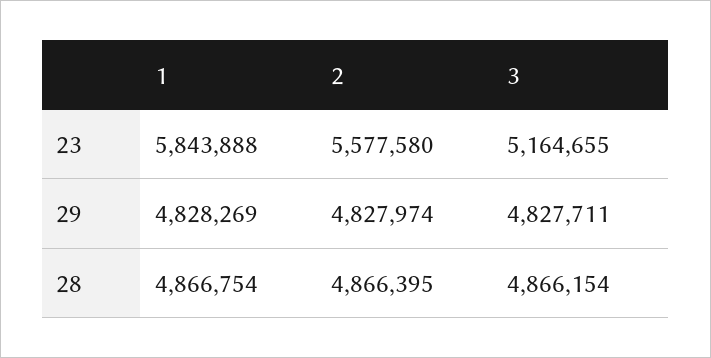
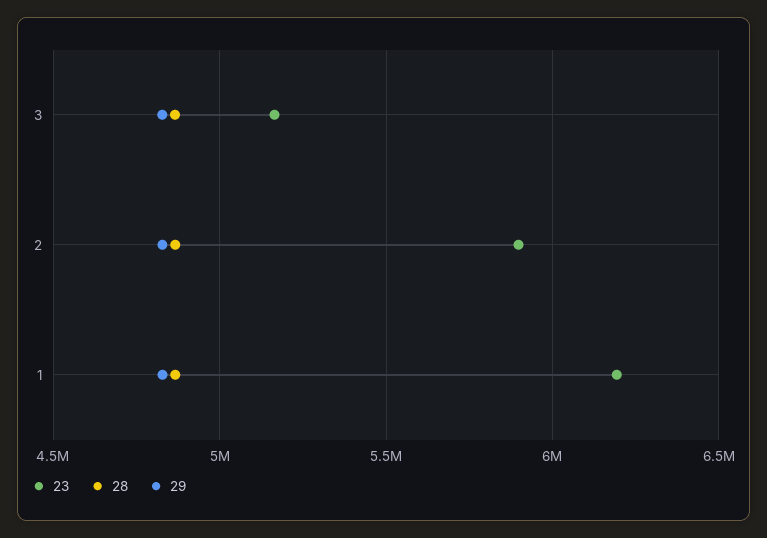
23, 1: 5843888 -> 6200000
23, 2: 5577580 -> 5900000

